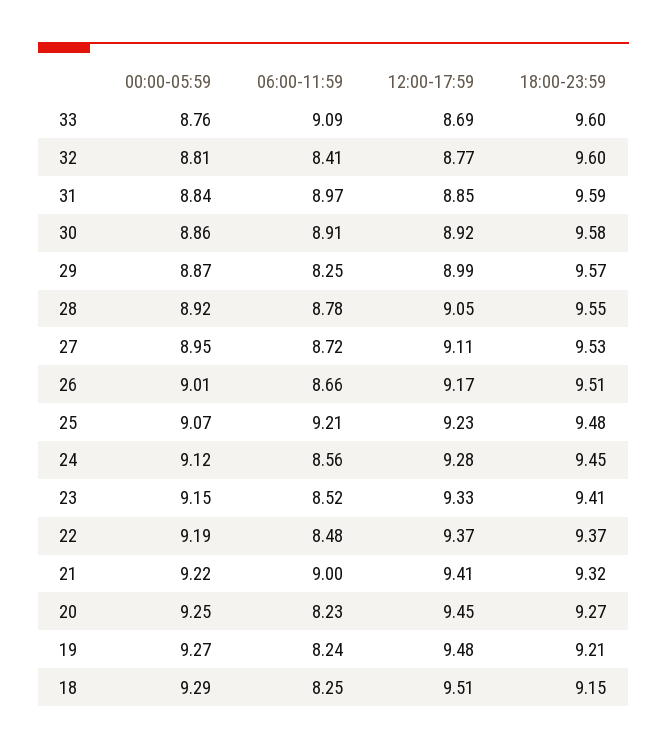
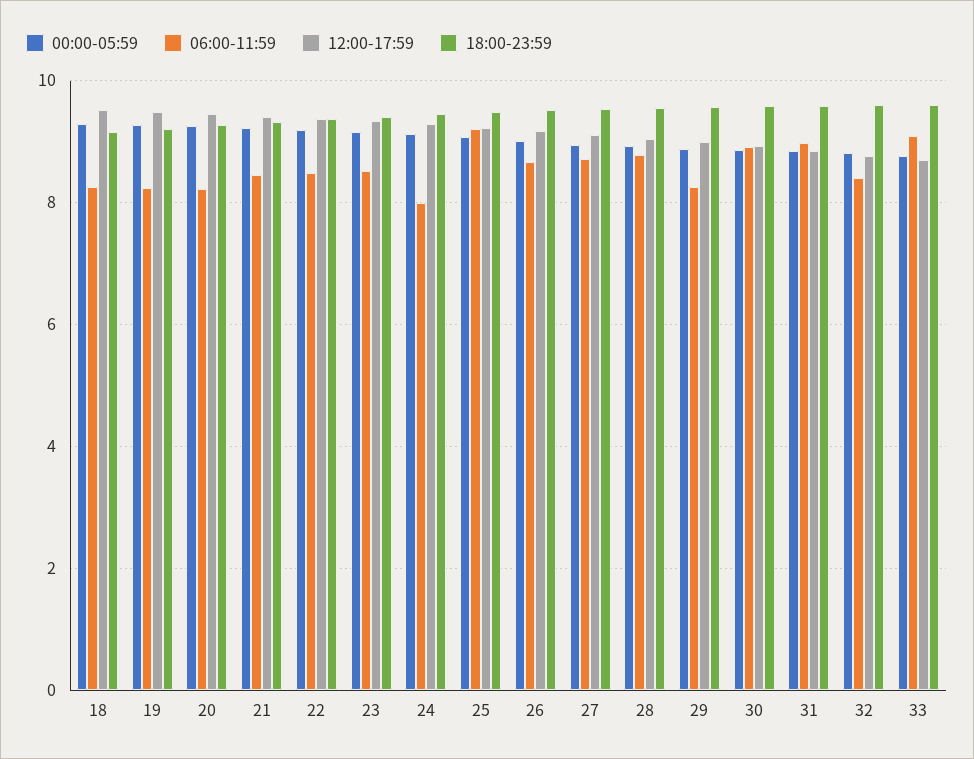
06:00-11:59, 24: 8.56 -> 8
06:00-11:59, 21: 9 -> 8.4

